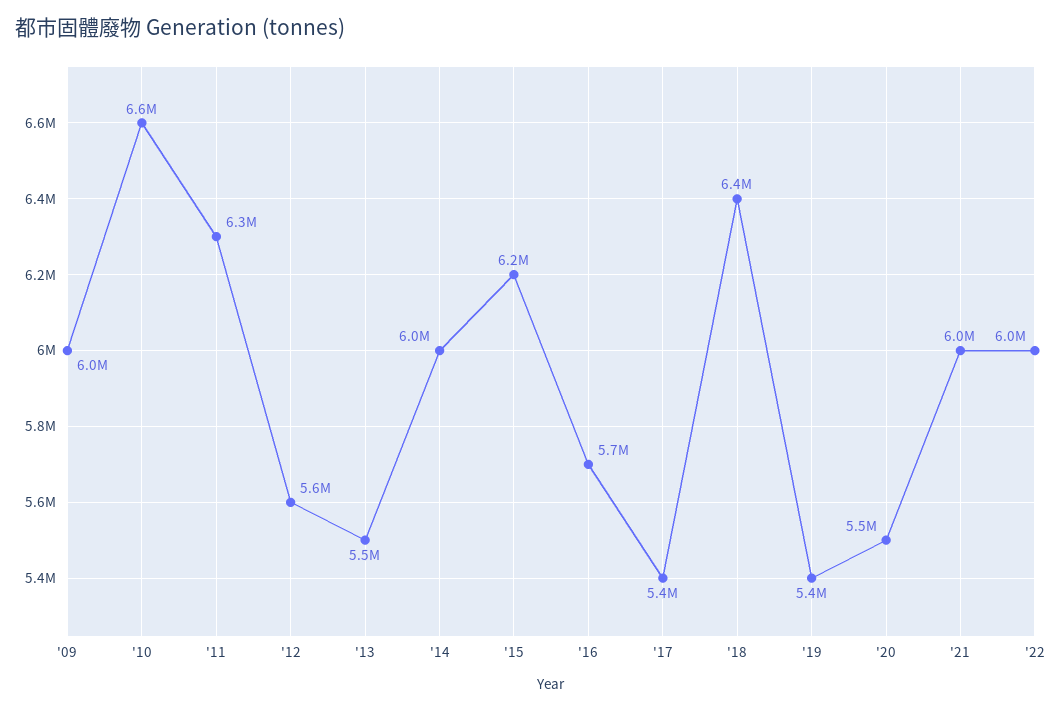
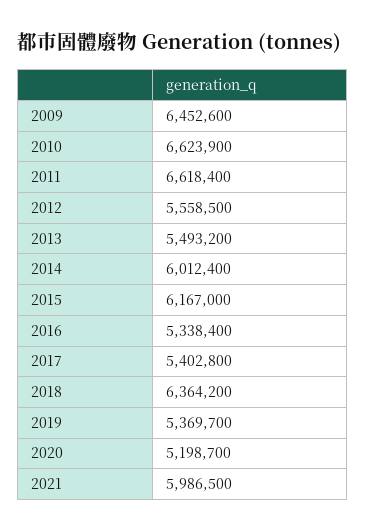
'09: 6000000 -> 6452600
'11: 6300000 -> 6618400
'16: 5700000 -> 5338400
'20: 5500000 -> 5198700
'22: 6000000 -> none

